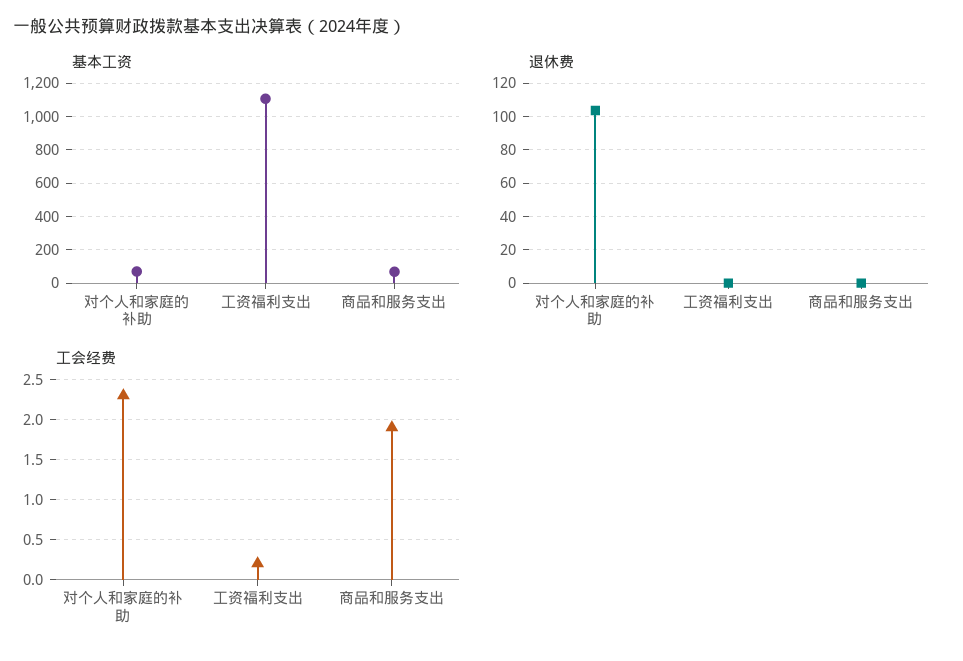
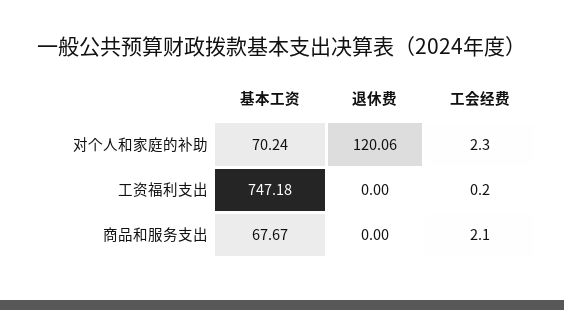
基本工资, 工资福利支出: 1100 -> 747.18
退休费, 对个人和家庭的补助: 105 -> 120.06
工会经费, 商品和服务支出: 1.9 -> 2.1

